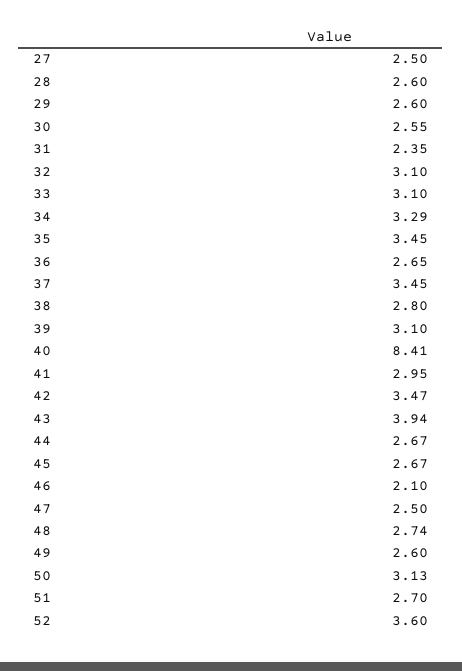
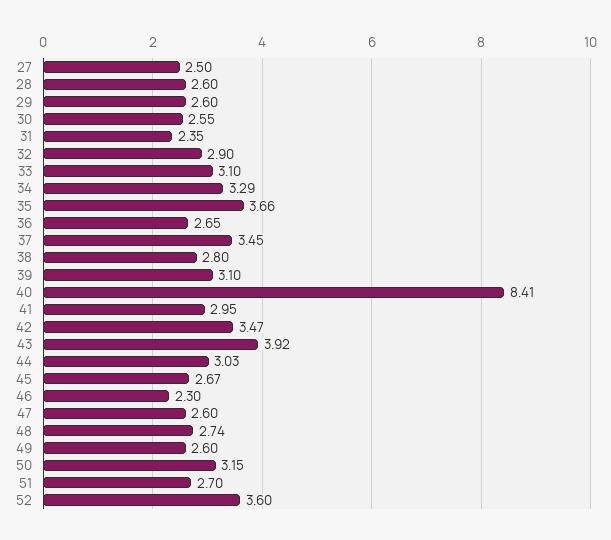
32: 3.1 -> 2.9
35: 3.45 -> 3.66
43: 3.94 -> 3.92
44: 2.67 -> 3.03
46: 2.1 -> 2.3
47: 2.5 -> 2.6
50: 3.13 -> 3.15

